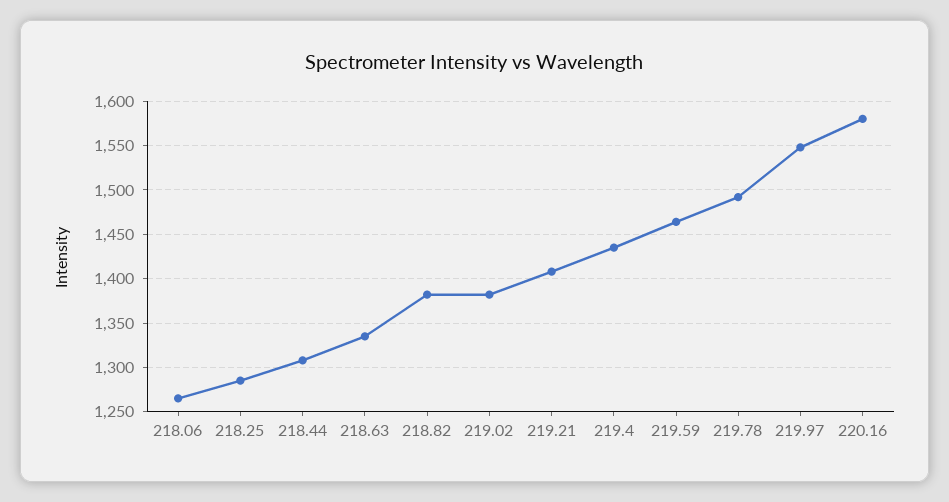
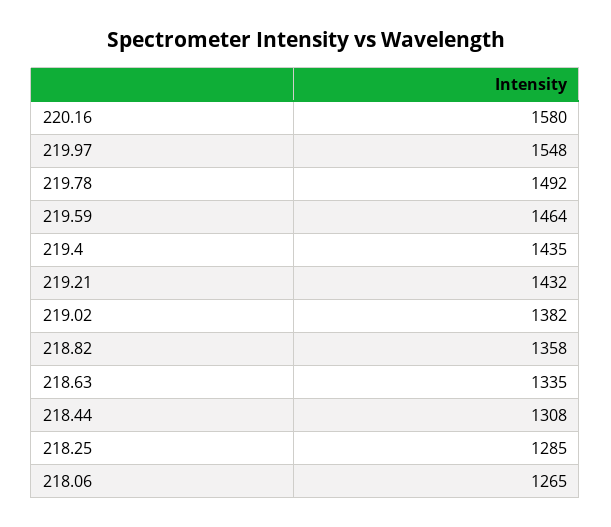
218.82: 1380 -> 1358
219.21: 1410 -> 1432

